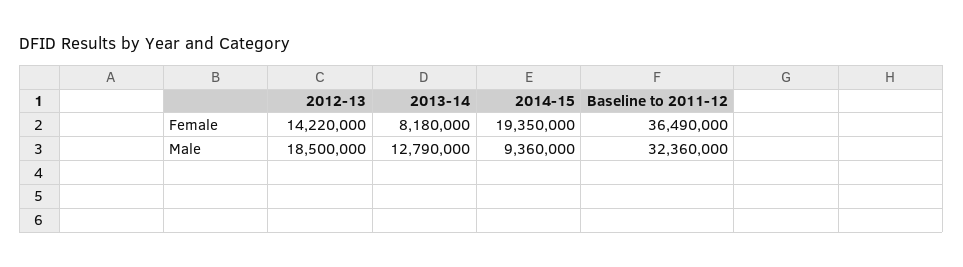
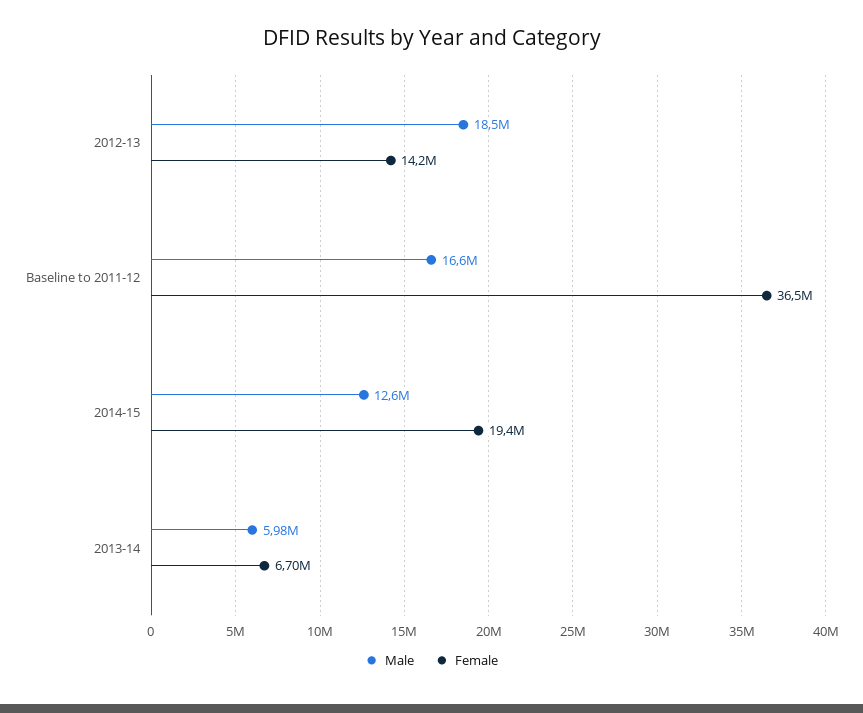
Female, 2013-14: 8180000 -> 6700000
Male, 2013-14: 12790000 -> 5980000
Male, 2014-15: 9360000 -> 12600000
Male, Baseline to 2011-12: 32360000 -> 16600000

